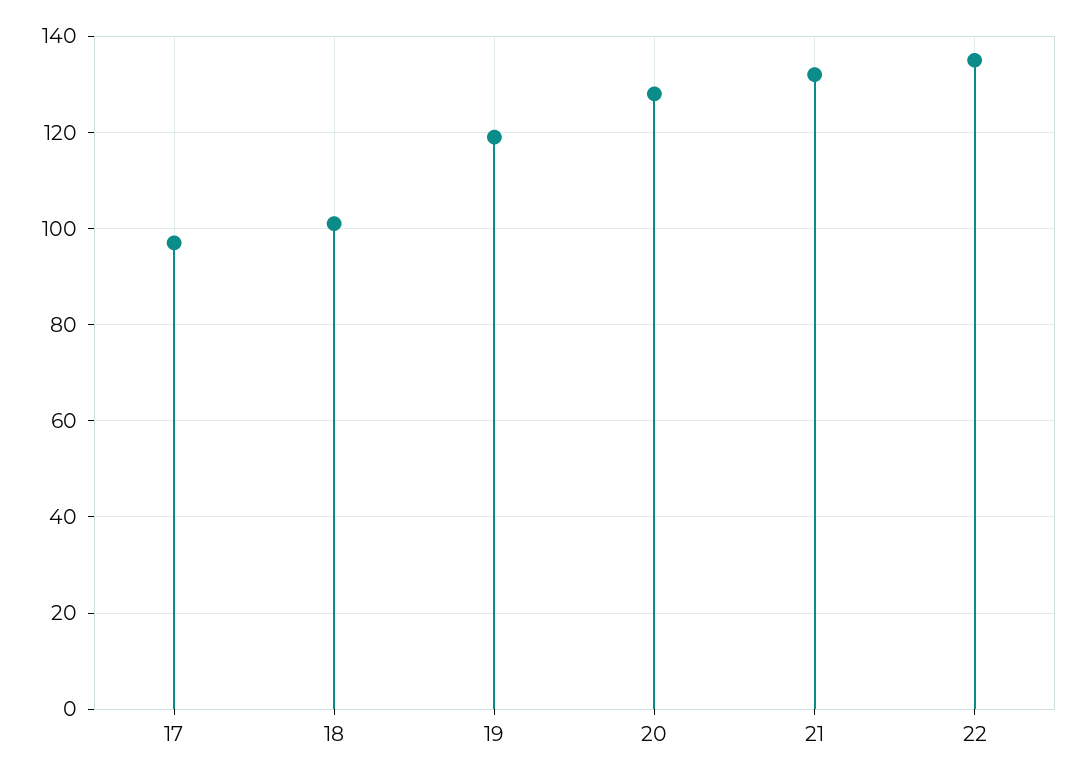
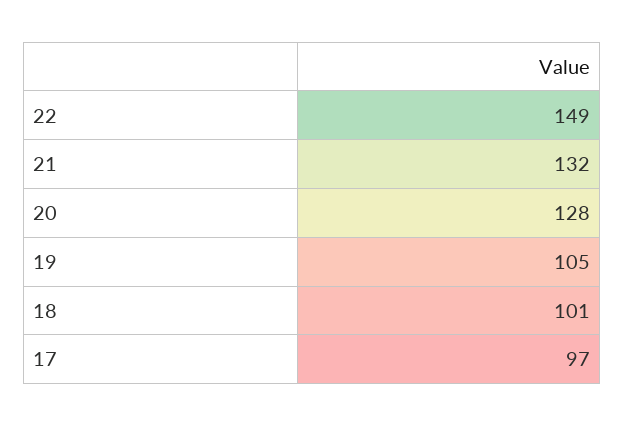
19: 120 -> 105
22: 135 -> 149

